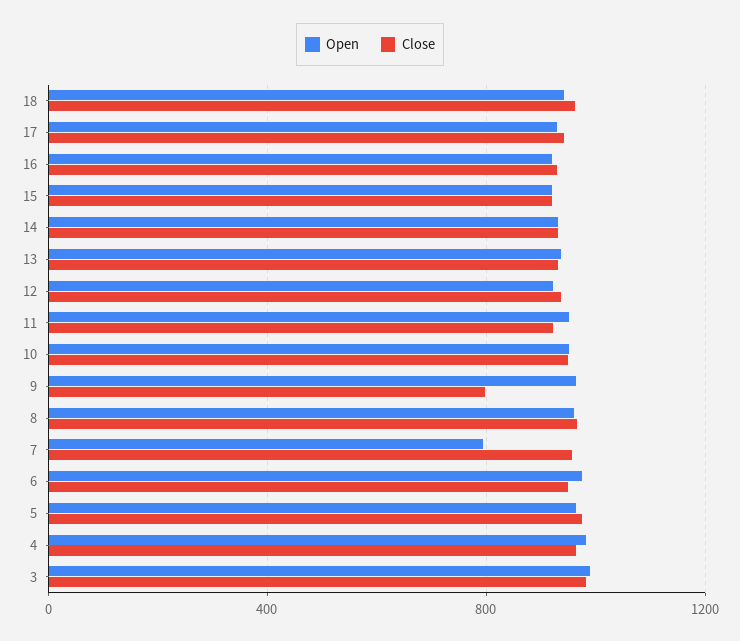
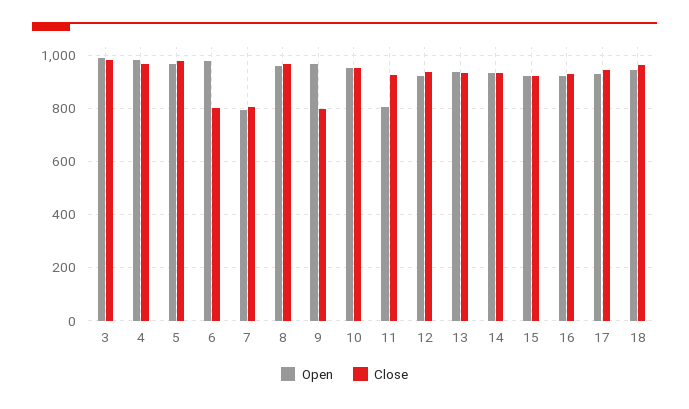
Open, 11: 950 -> 800
Close, 7: 950 -> 800
Close, 6: 950 -> 800

